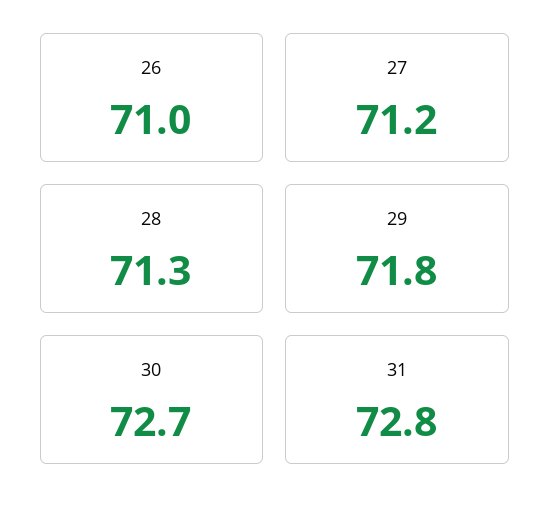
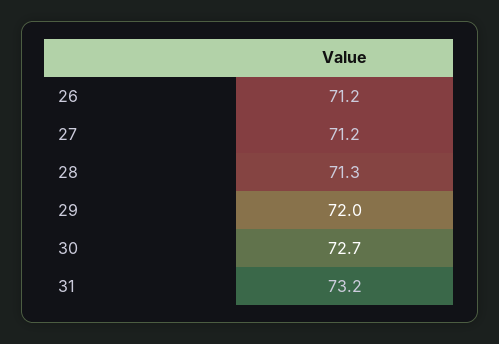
26: 71 -> 71.2
29: 71.8 -> 72
31: 72.8 -> 73.2

